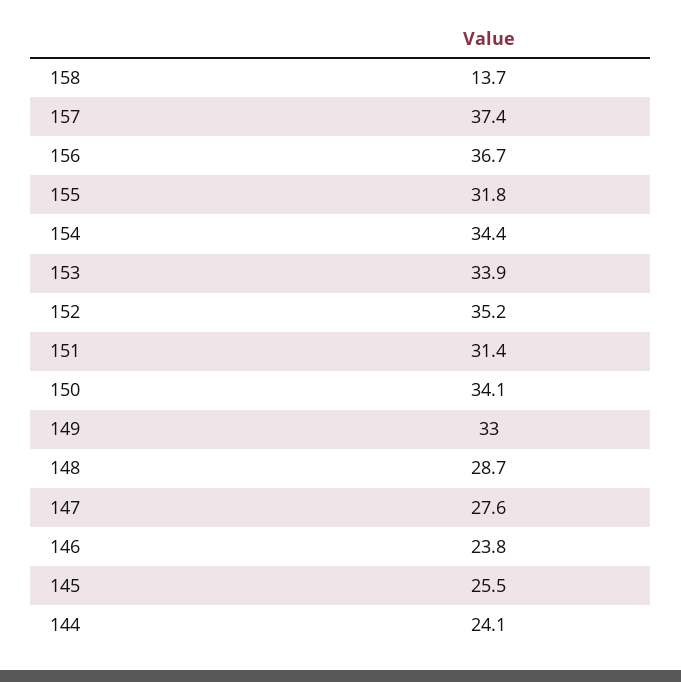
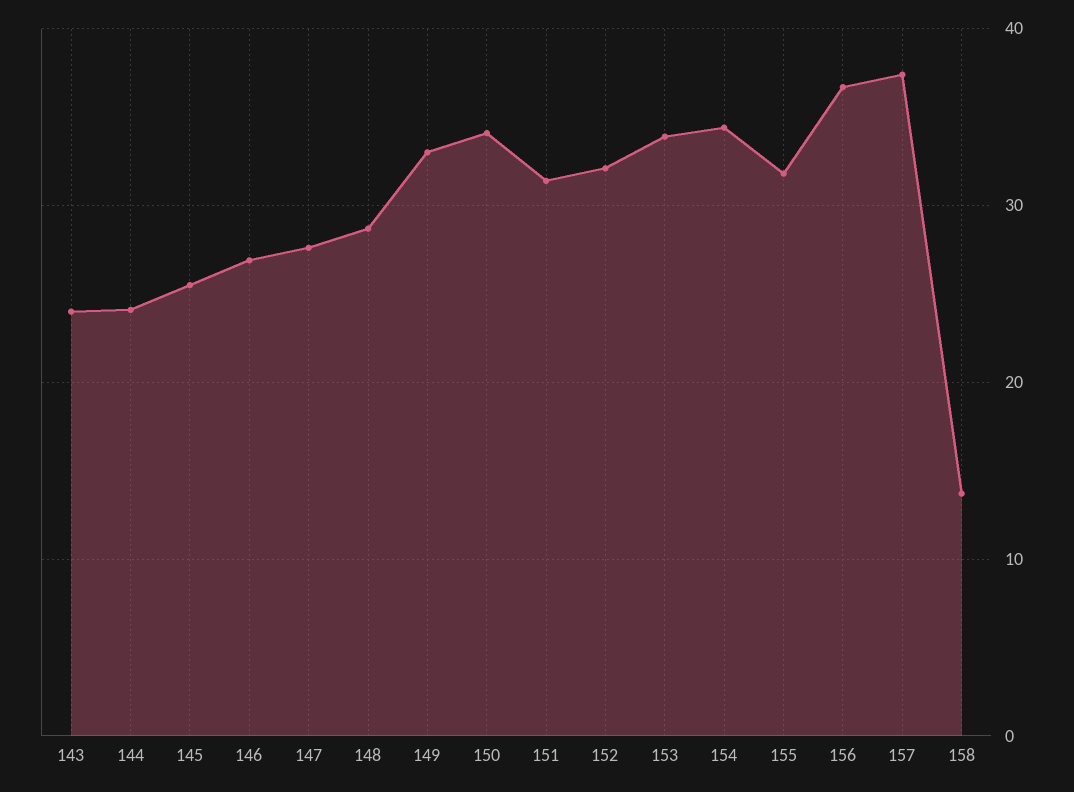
152: 35.2 -> 32
146: 23.8 -> 27
143: none -> 24

